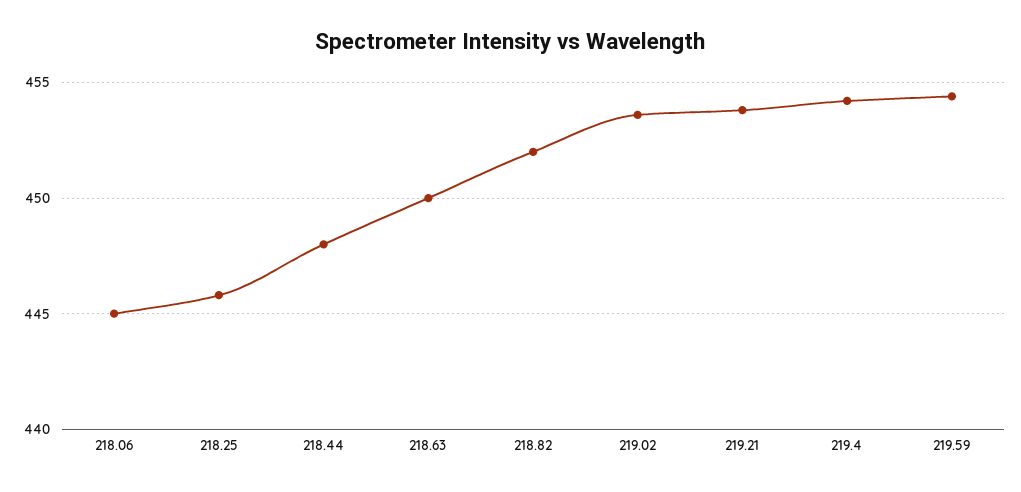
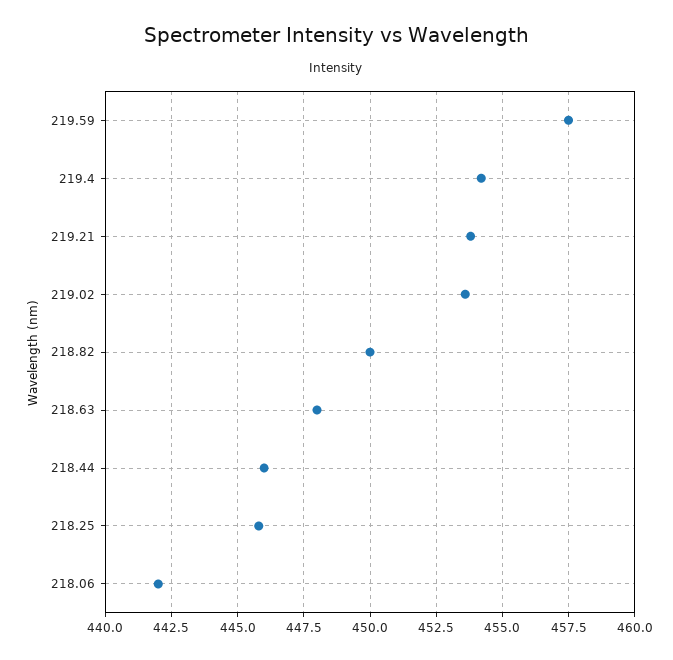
218.06: 445 -> 442
218.44: 448 -> 446
218.63: 450 -> 448
218.82: 452 -> 450
219.59: 454.5 -> 457.5

